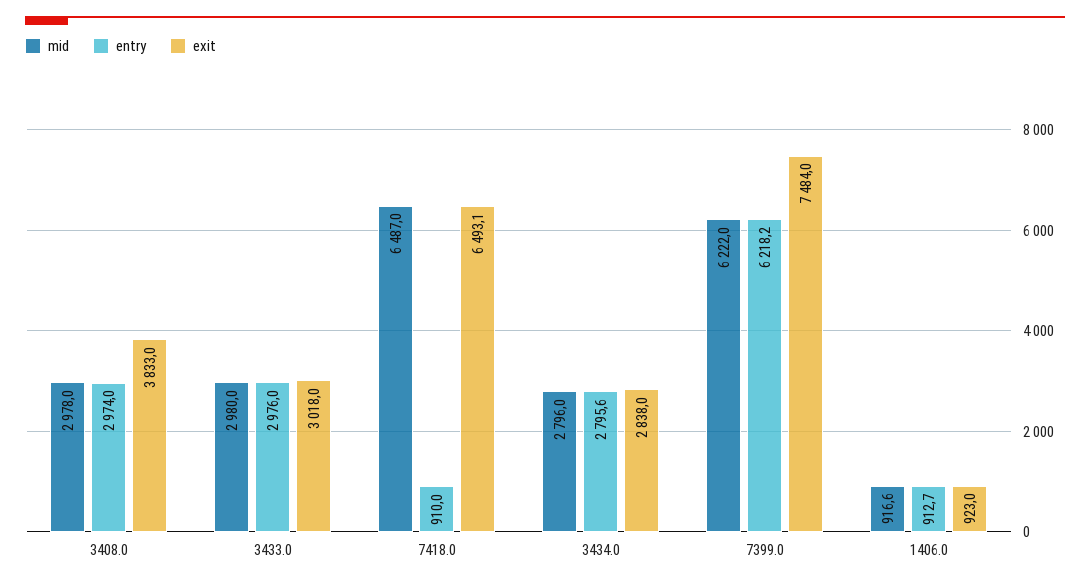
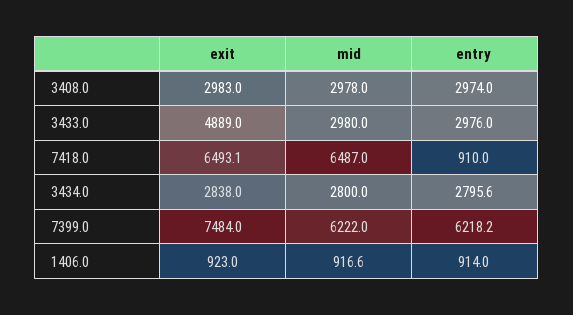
exit, 3408.0: 3833 -> 2983
exit, 3433.0: 3018 -> 4889
mid, 3434.0: 2796 -> 2800
entry, 1406.0: 912.7 -> 914

